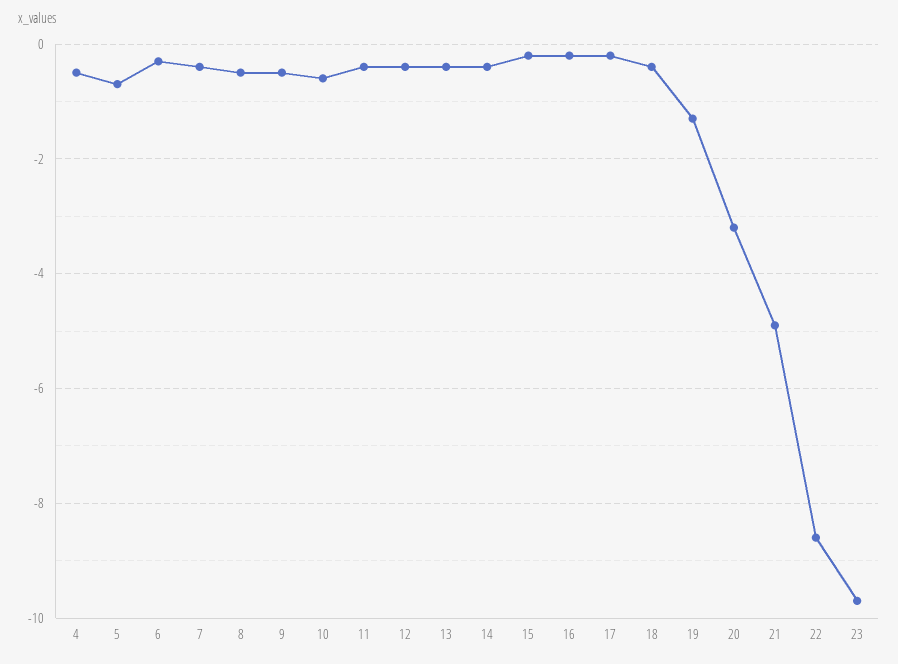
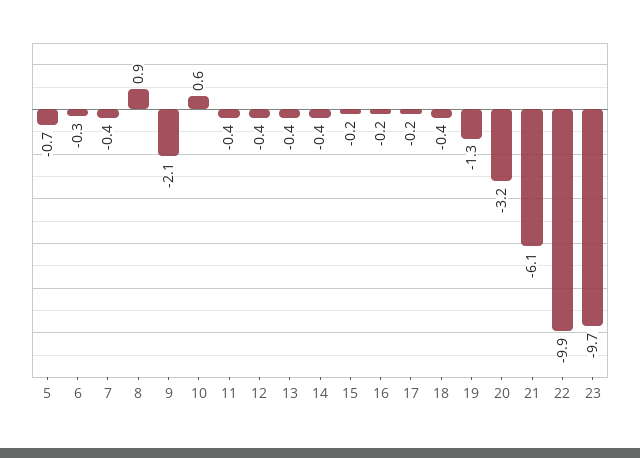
4: -0.5 -> none
8: -0.5 -> 0.9
9: -0.5 -> -2.1
10: -0.5 -> 0.6
21: -5 -> -6.1
22: -8.5 -> -9.9

